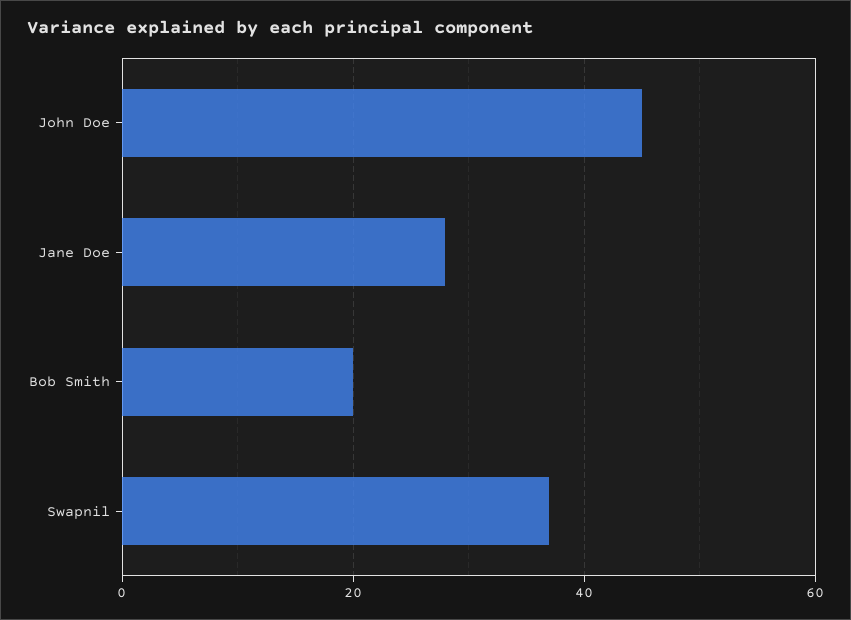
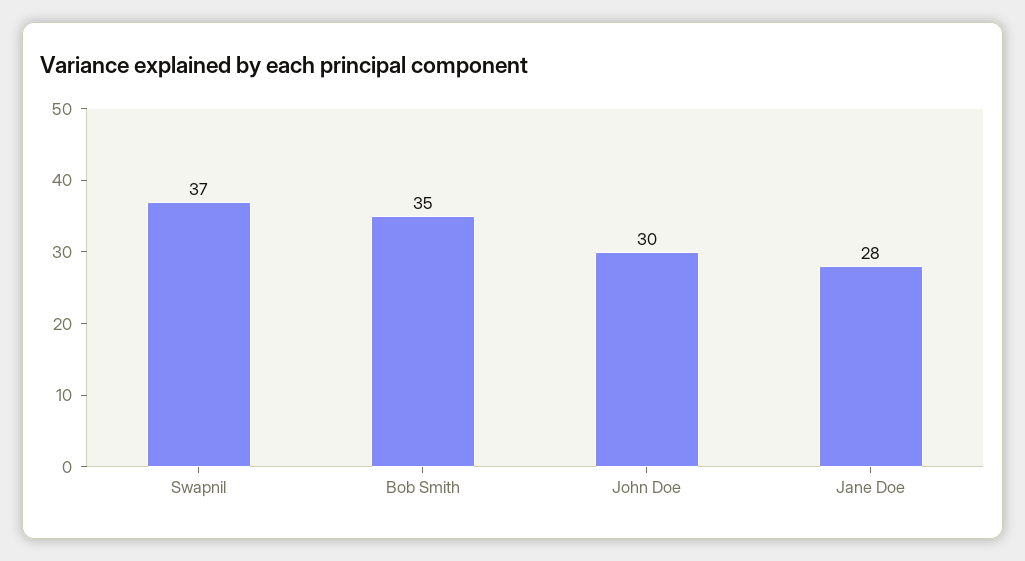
John Doe: 45 -> 30
Bob Smith: 20 -> 35

